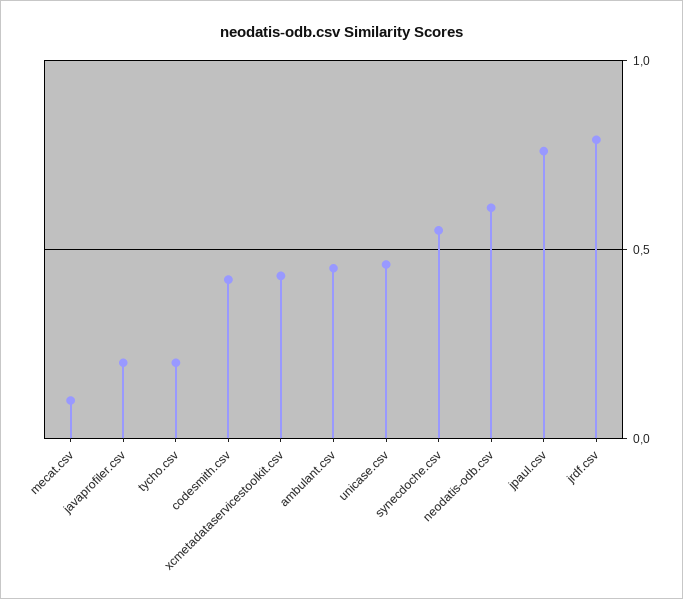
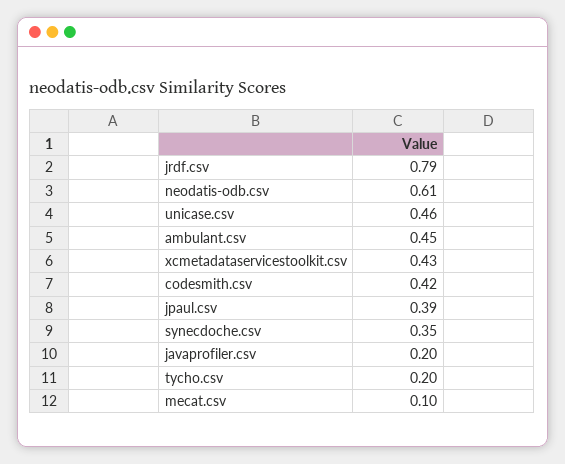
synecdoche.csv: 0.55 -> 0.35
jpaul.csv: 0.75 -> 0.39

